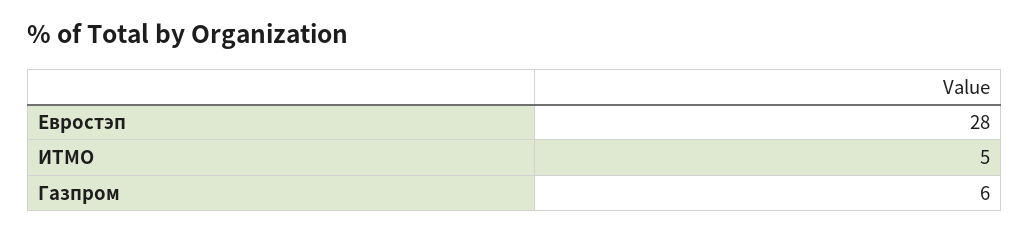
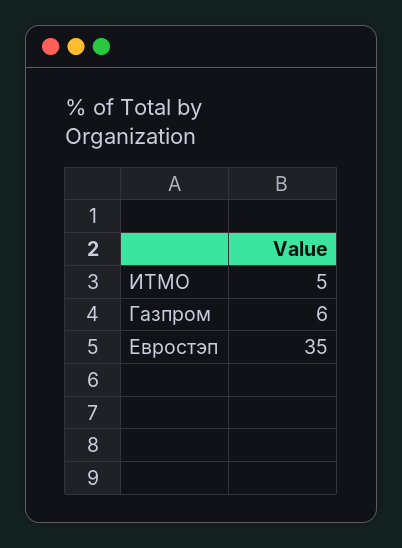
Евростэп: 28 -> 35

